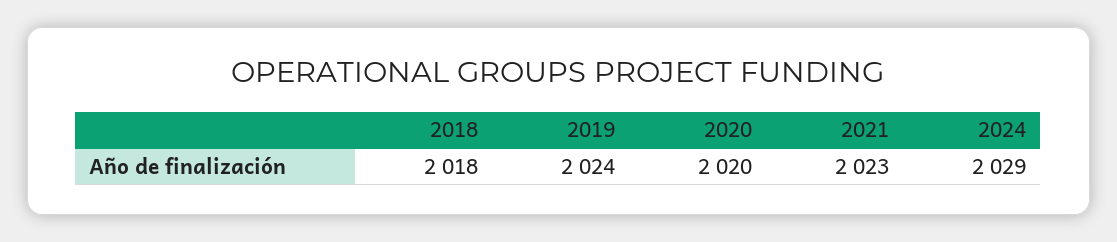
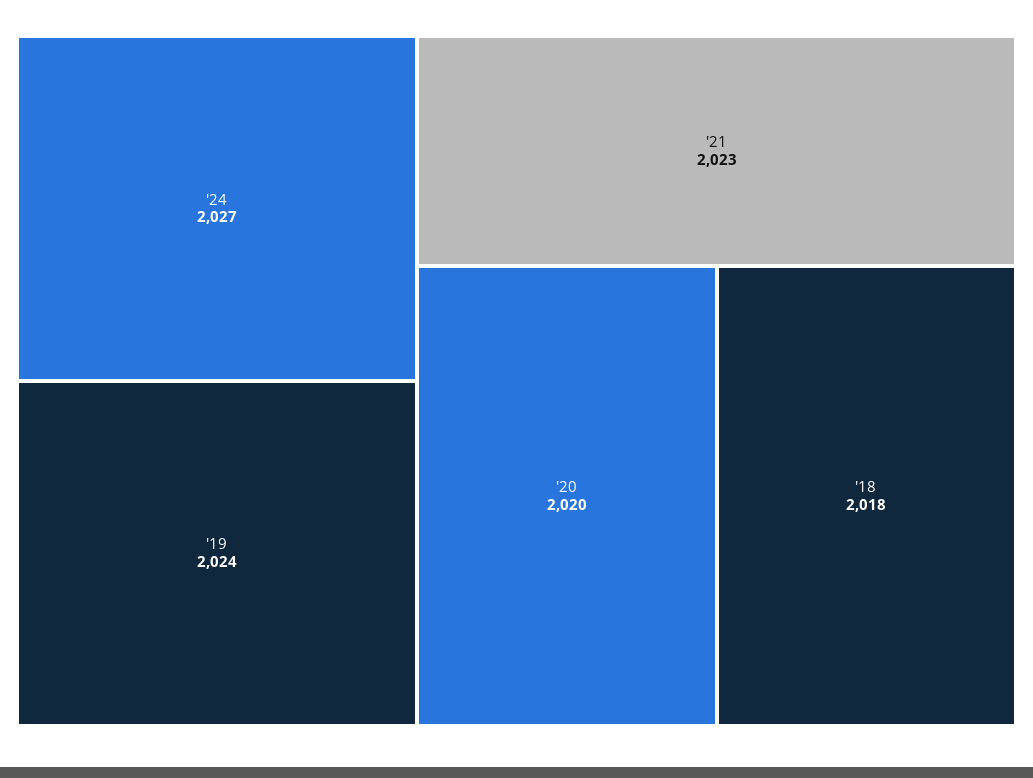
2024: 2029 -> 2027

